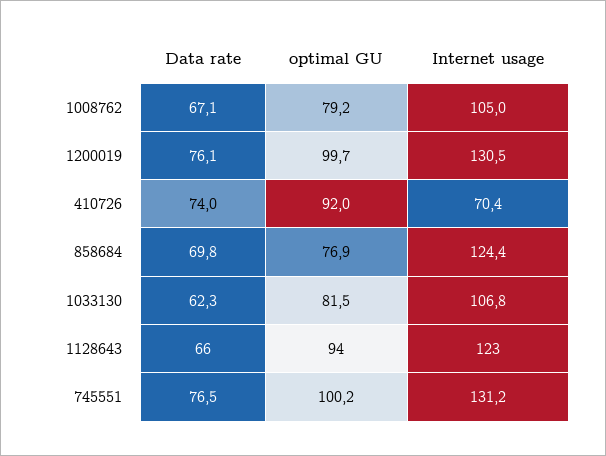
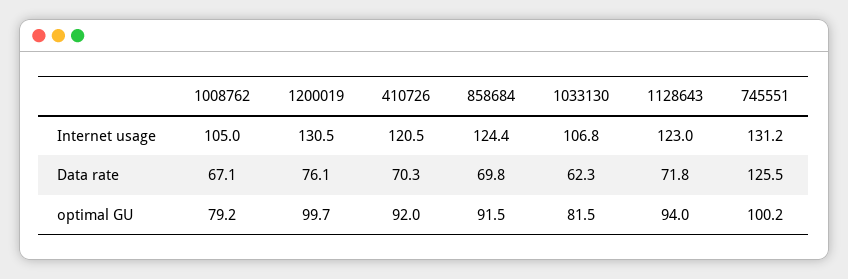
Data rate, 410726: 74 -> 70.3
Internet usage, 410726: 70.4 -> 120.5
optimal GU, 858684: 76.9 -> 91.5
Data rate, 1128643: 66 -> 71.8
Data rate, 745551: 76.5 -> 125.5

